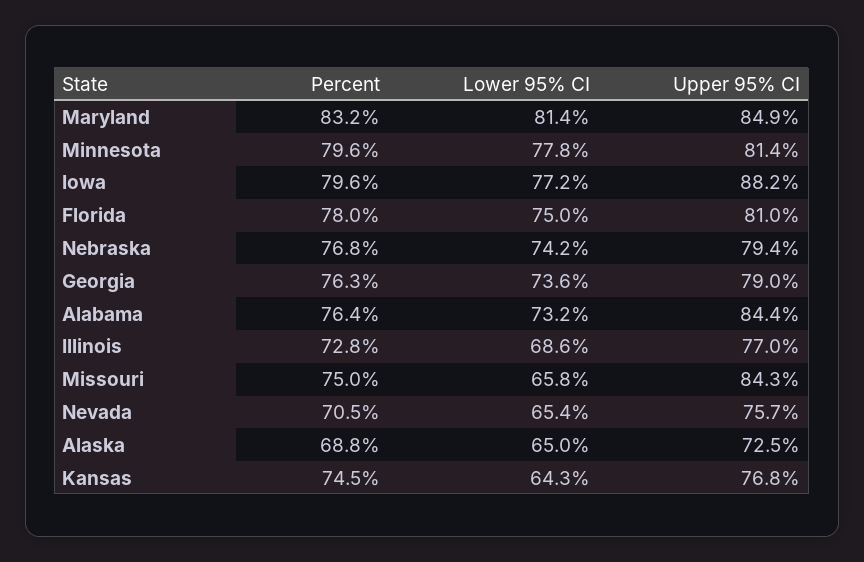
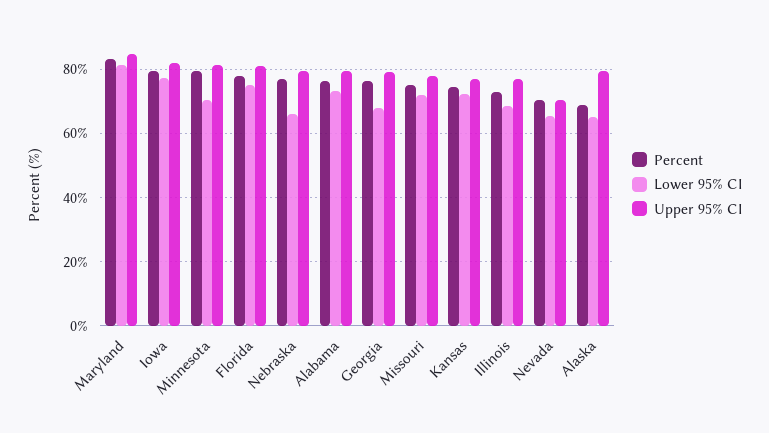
Lower 95% CI, Minnesota: 77.8 -> 70
Upper 95% CI, Iowa: 88.2 -> 82
Lower 95% CI, Nebraska: 74.2 -> 66
Lower 95% CI, Georgia: 73.6 -> 68
Upper 95% CI, Alabama: 84.4 -> 80
Lower 95% CI, Missouri: 65.8 -> 72
Upper 95% CI, Missouri: 84.3 -> 78
Upper 95% CI, Nevada: 75.7 -> 70
Upper 95% CI, Alaska: 72.5 -> 80
Lower 95% CI, Kansas: 64.3 -> 72

